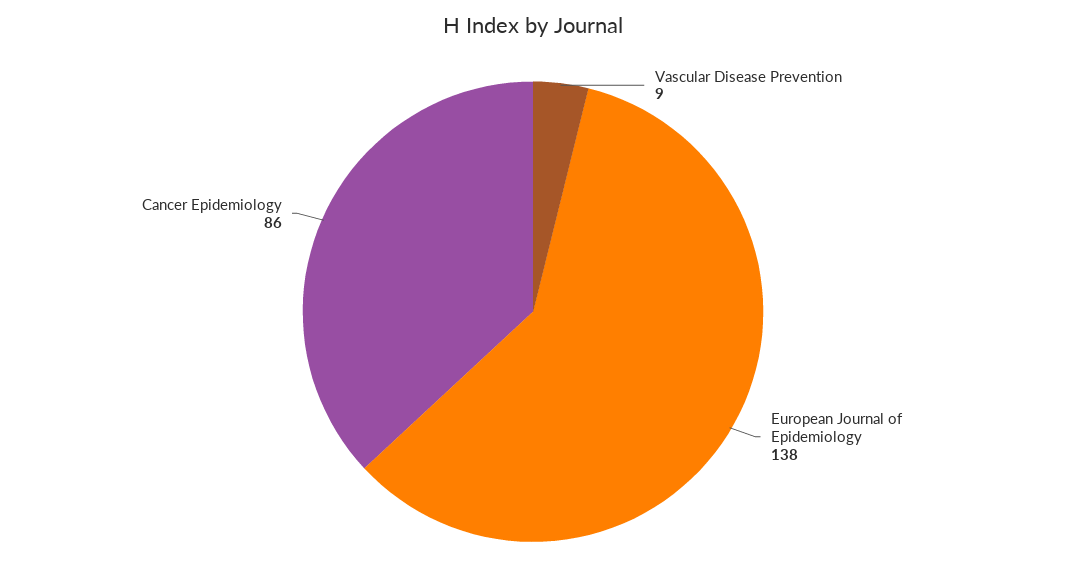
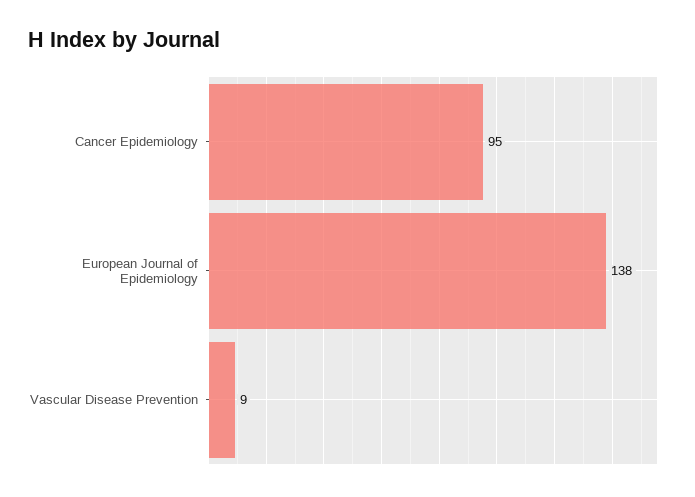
Cancer Epidemiology: 86 -> 95

